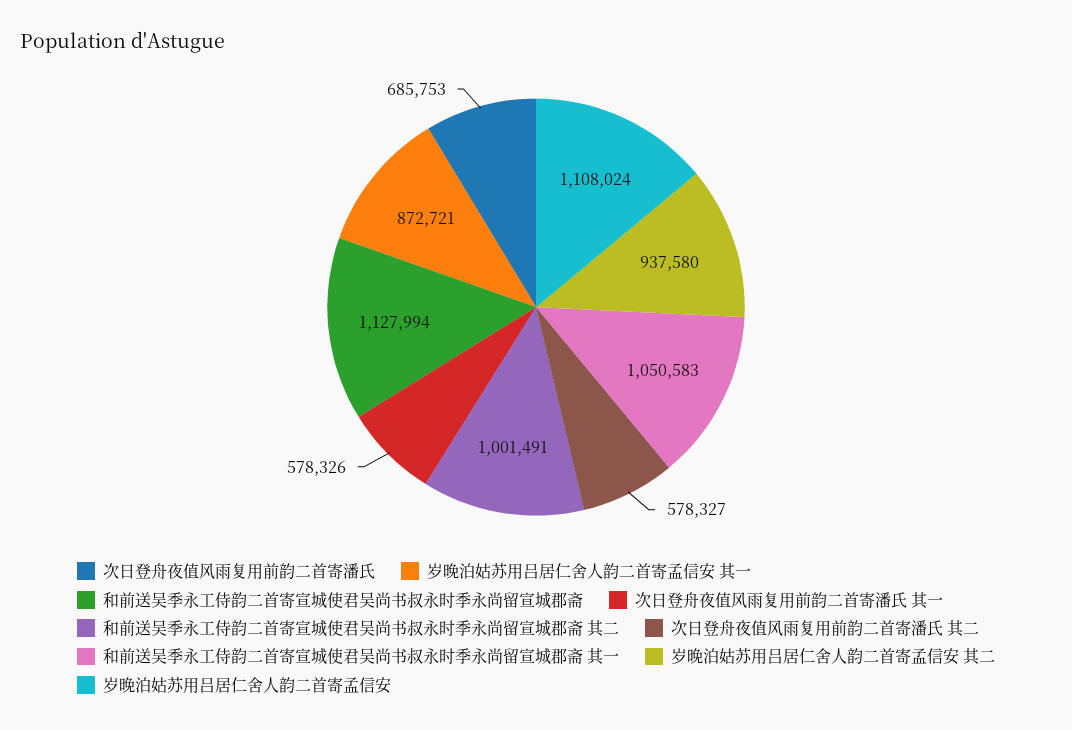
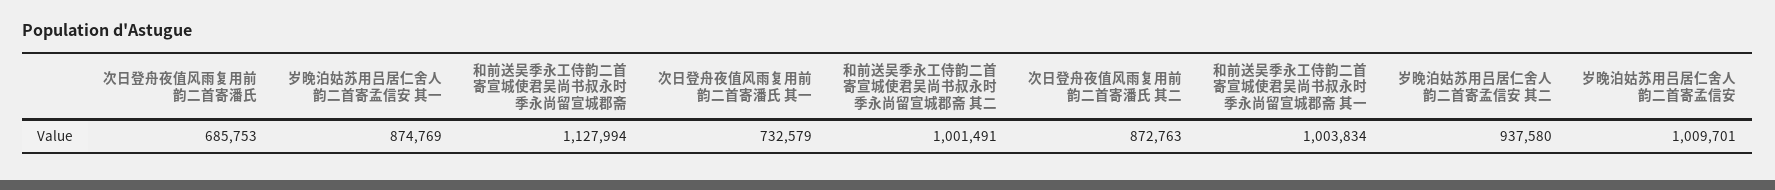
岁晚泊姑苏用吕居仁舍人韵二首寄孟信安 其一: 872721 -> 874769
次日登舟夜值风雨复用前韵二首寄潘氏 其一: 578326 -> 732579
次日登舟夜值风雨复用前韵二首寄潘氏 其二: 578327 -> 872763
和前送吴季永工侍韵二首寄宣城使君吴尚书叔永时季永尚留宣城郡斋 其一: 1050583 -> 1003834
岁晚泊姑苏用吕居仁舍人韵二首寄孟信安: 1108024 -> 1009701

